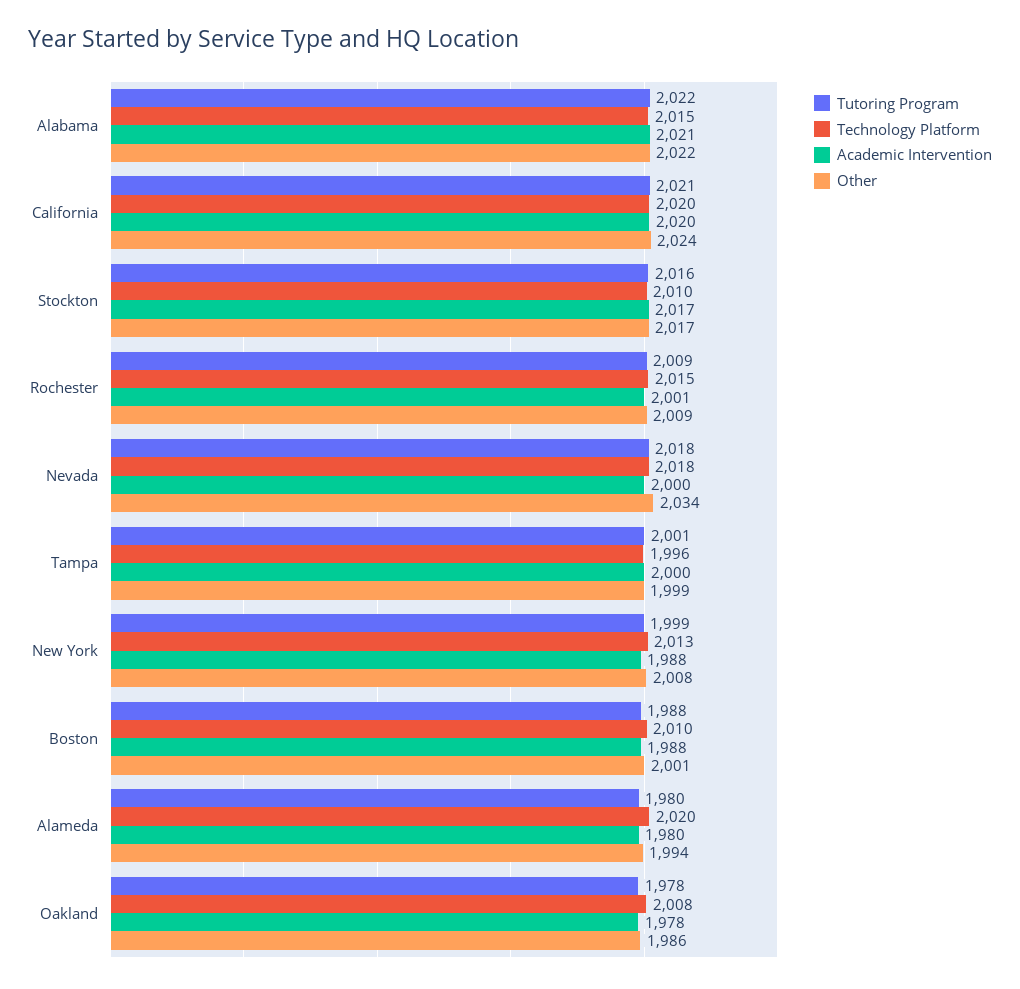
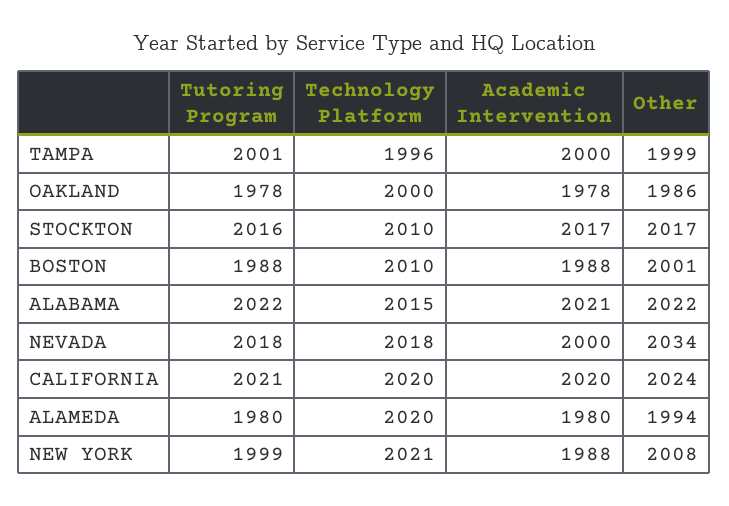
Tutoring Program, Rochester: 2009 -> none
Technology Platform, Rochester: 2015 -> none
Academic Intervention, Rochester: 2001 -> none
Other, Rochester: 2009 -> none
Technology Platform, New York: 2013 -> 2021
Technology Platform, Oakland: 2008 -> 2000

